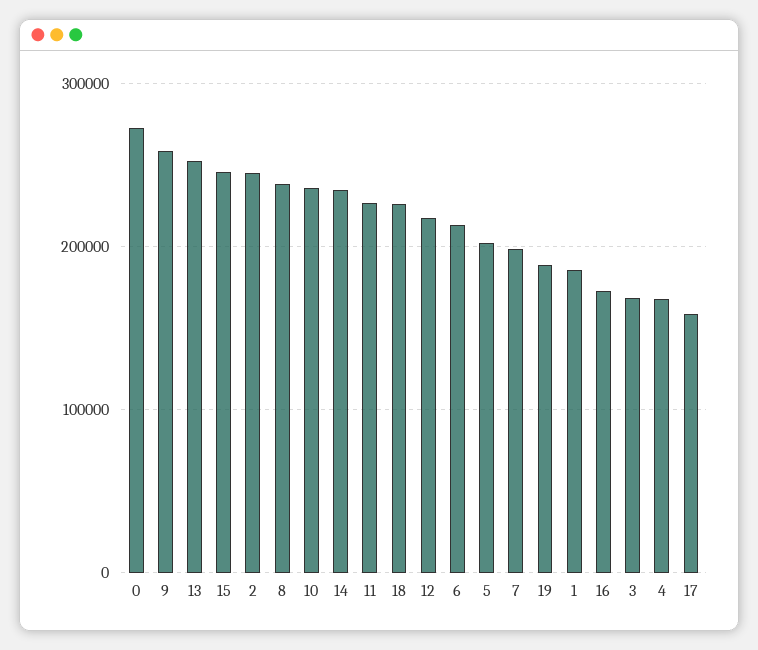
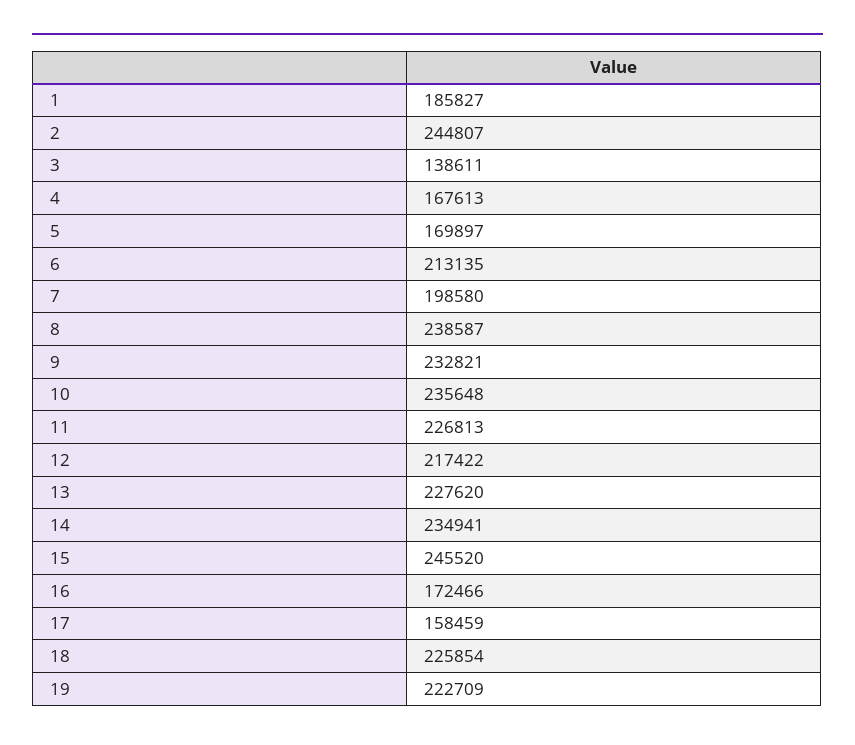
0: 270000 -> none
9: 260000 -> 232821
13: 250000 -> 227620
5: 200000 -> 169897
19: 190000 -> 222709
3: 170000 -> 138611

